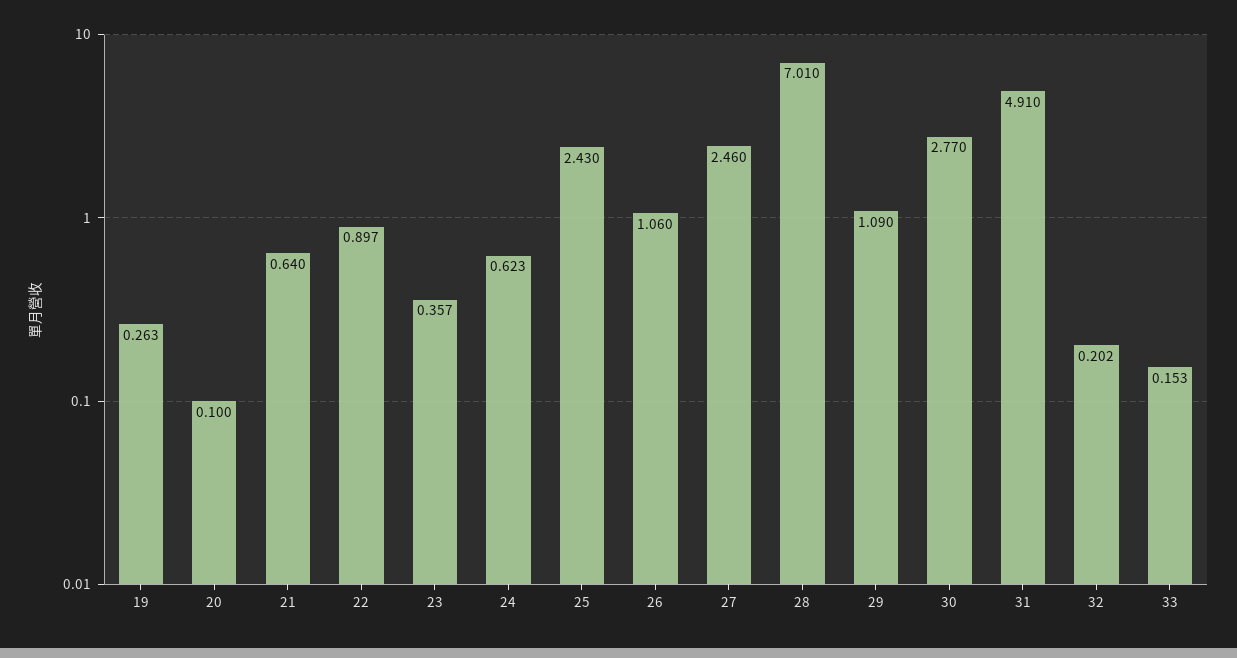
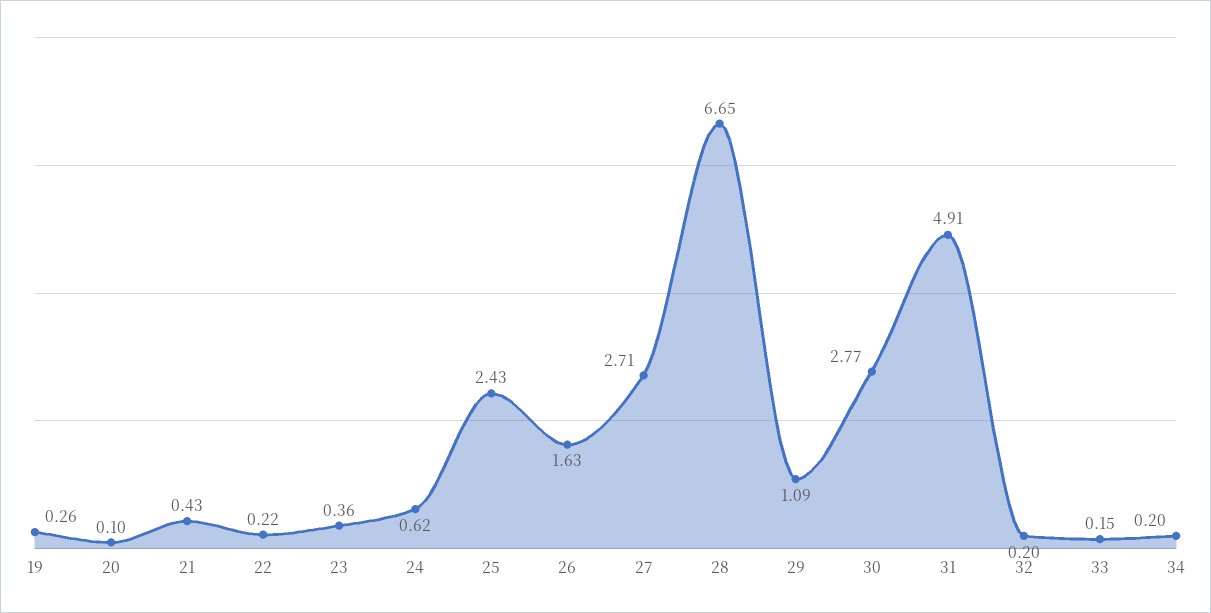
21: 0.64 -> 0.43
22: 0.897 -> 0.22
26: 1.06 -> 1.63
27: 2.46 -> 2.71
28: 7.01 -> 6.65
34: none -> 0.2

